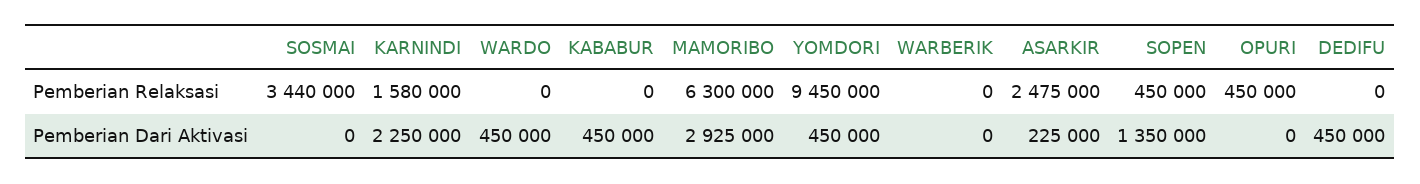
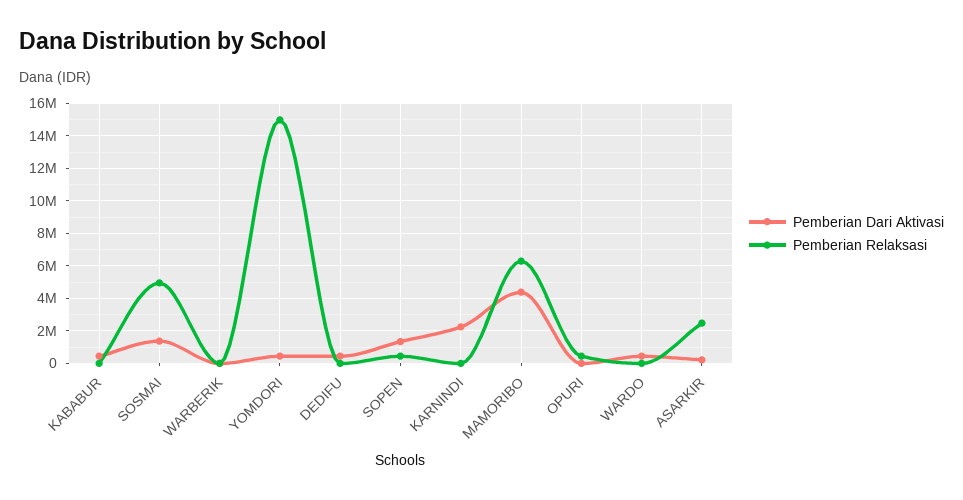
Pemberian Relaksasi, SOSMAI: 3440000 -> 5000000
Pemberian Relaksasi, KARNINDI: 1580000 -> 0
Pemberian Relaksasi, YOMDORI: 9450000 -> 15000000
Pemberian Dari Aktivasi, SOSMAI: 0 -> 1500000
Pemberian Dari Aktivasi, MAMORIBO: 2925000 -> 4500000

